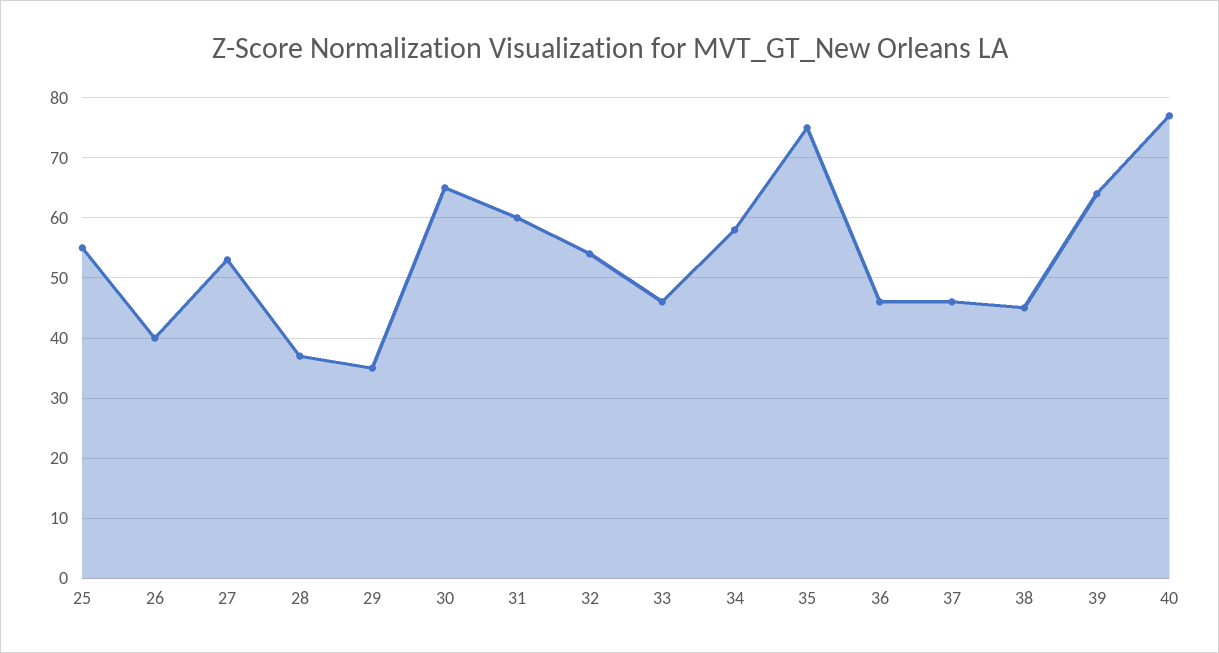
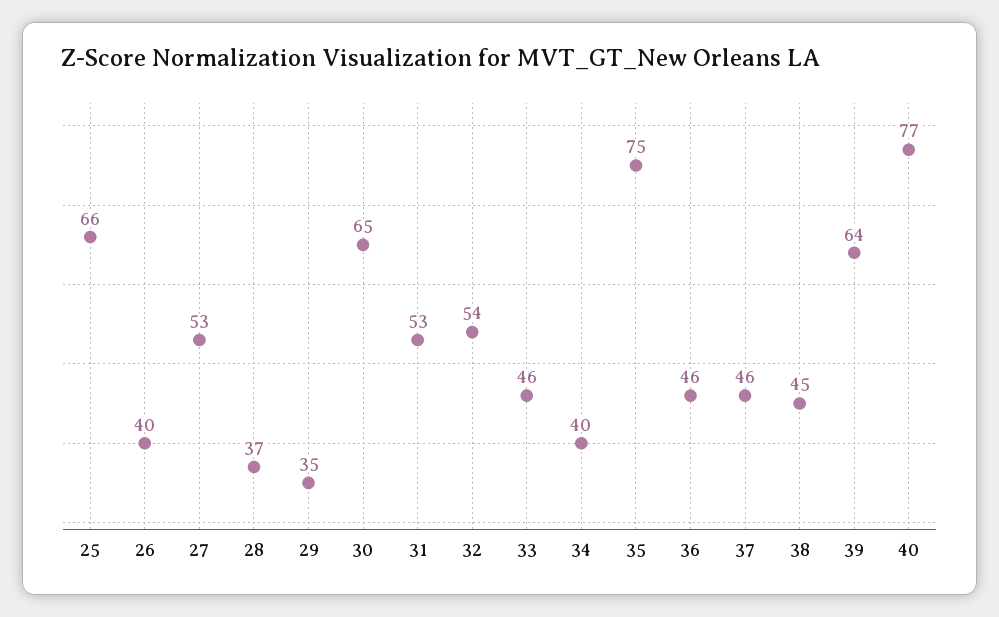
25: 55 -> 66
31: 60 -> 53
34: 58 -> 40

